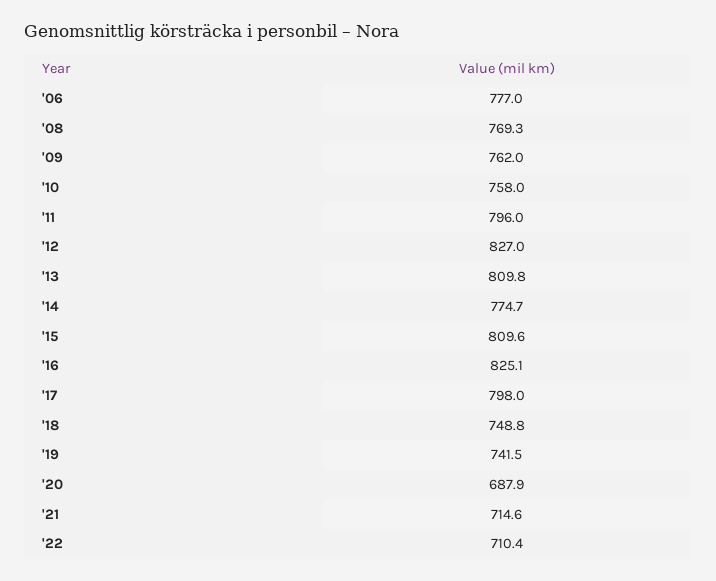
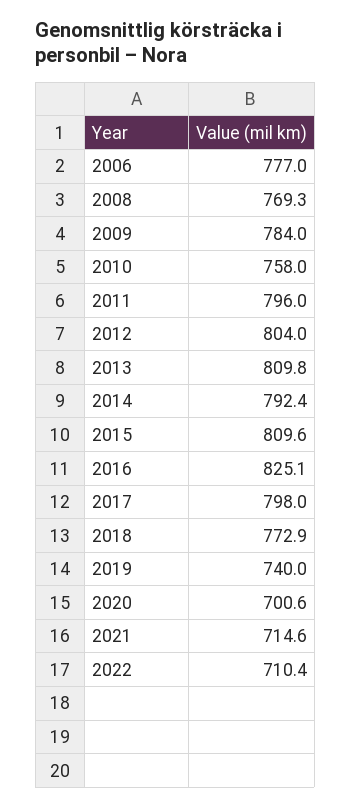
'09: 762 -> 784
'12: 827 -> 804
'14: 774.7 -> 792.4
'18: 748.8 -> 772.9
'19: 741.5 -> 740
'20: 687.9 -> 700.6

